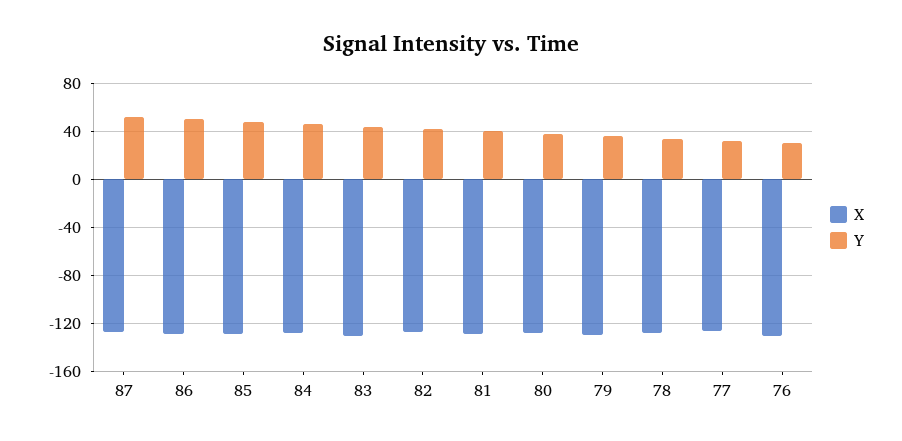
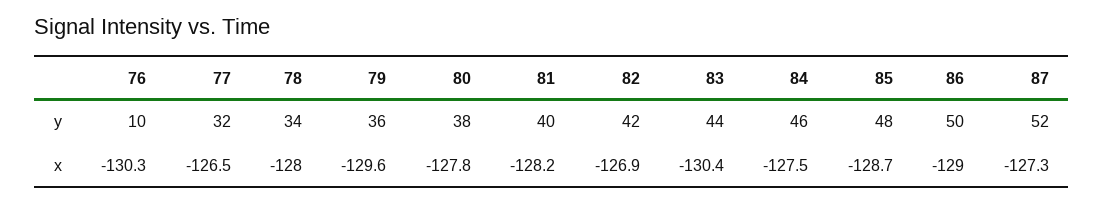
Y, 76: 30 -> 10

